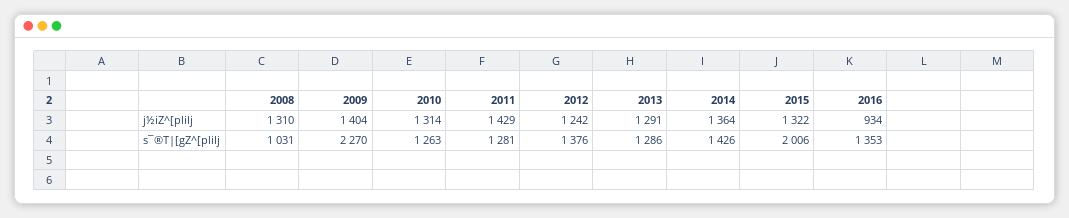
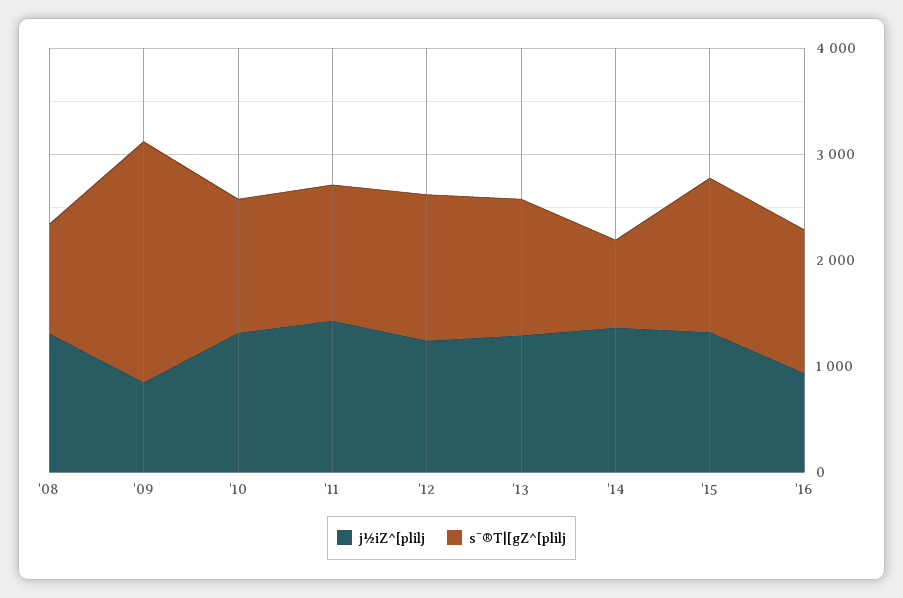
j½iZ^[plilj, 2009: 1404 -> 800
s¯®T|[gZ^[plilj, 2014: 1426 -> 800
s¯®T|[gZ^[plilj, 2015: 2006 -> 1400

